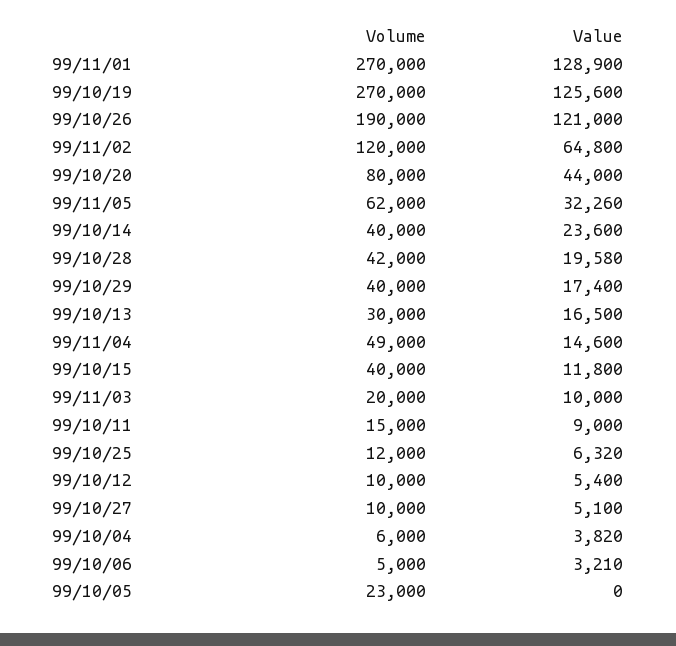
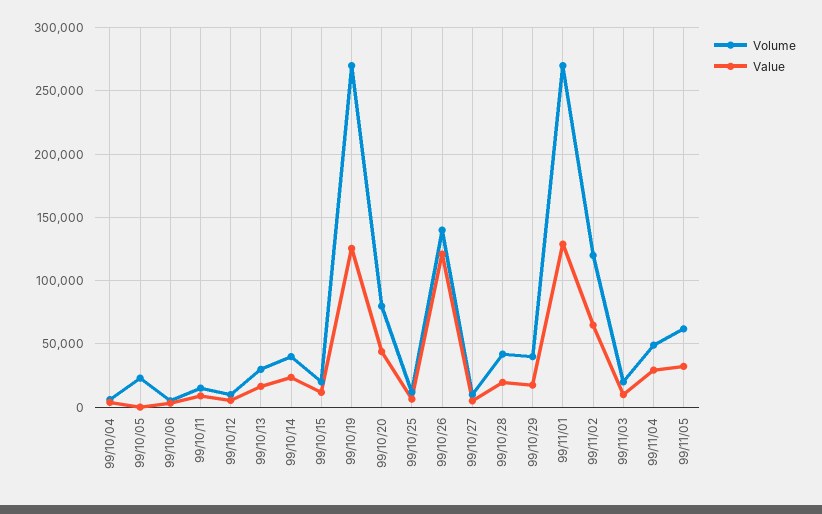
Volume, 99/10/26: 190000 -> 140000
Value, 99/11/04: 14600 -> 30000
Volume, 99/10/15: 40000 -> 20000

